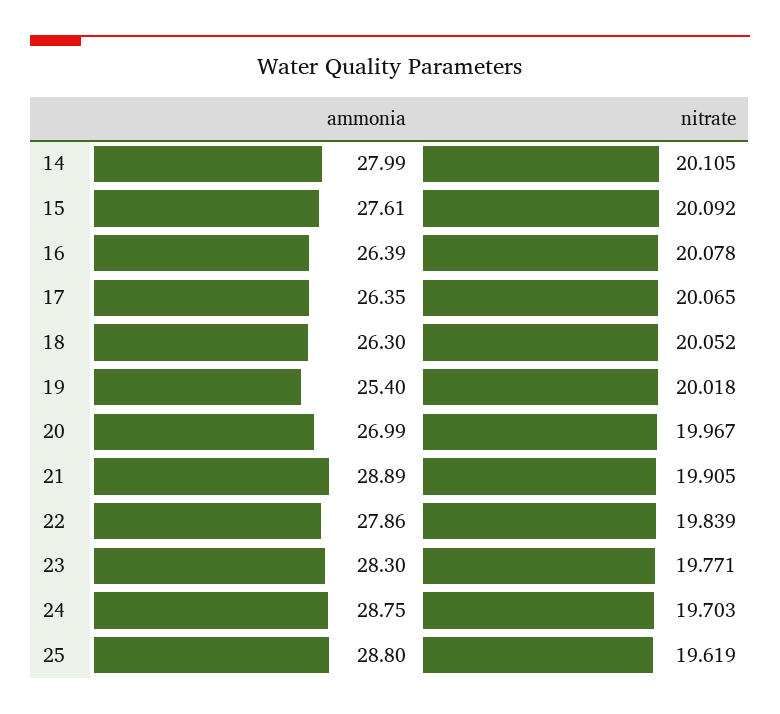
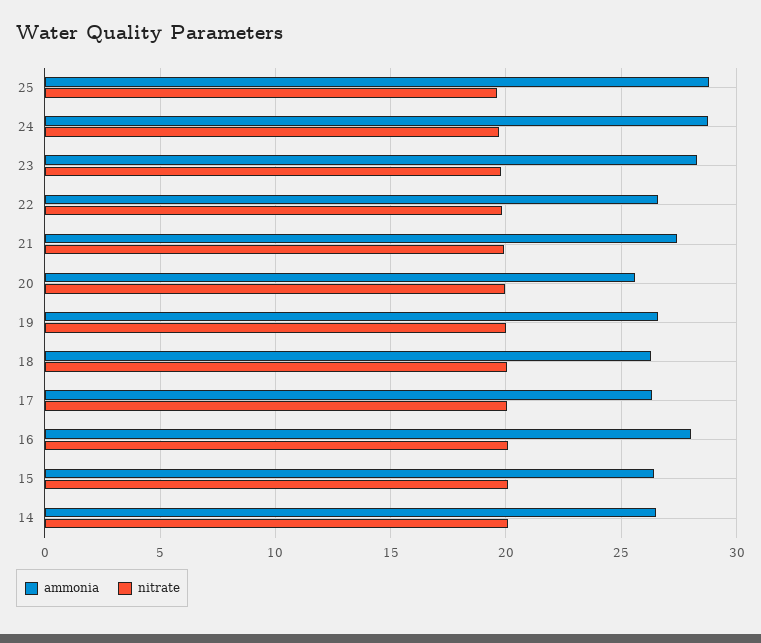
ammonia, 14: 27.99 -> 26.5
ammonia, 15: 27.61 -> 26.5
ammonia, 16: 26.39 -> 28
ammonia, 19: 25.4 -> 26.5
ammonia, 20: 26.99 -> 25.5
ammonia, 21: 28.89 -> 27.5
ammonia, 22: 27.86 -> 26.5

